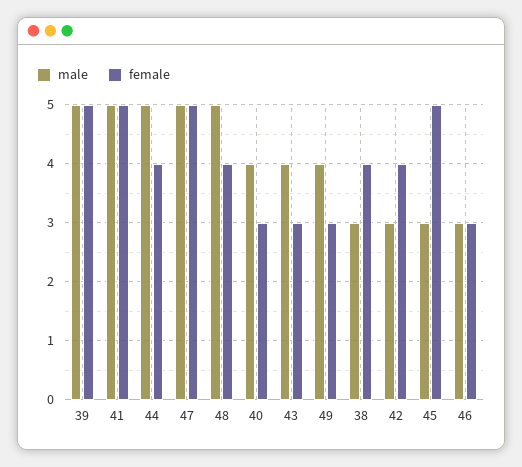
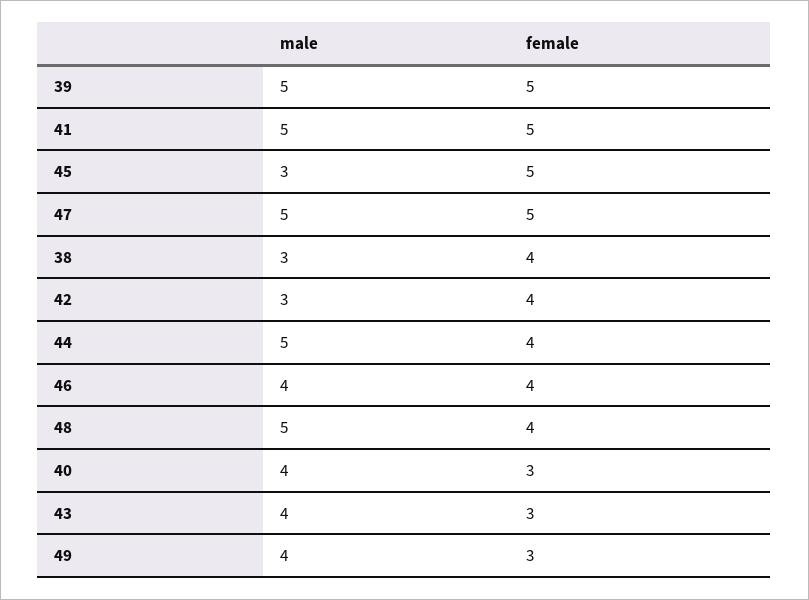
male, 46: 3 -> 4
female, 46: 3 -> 4

